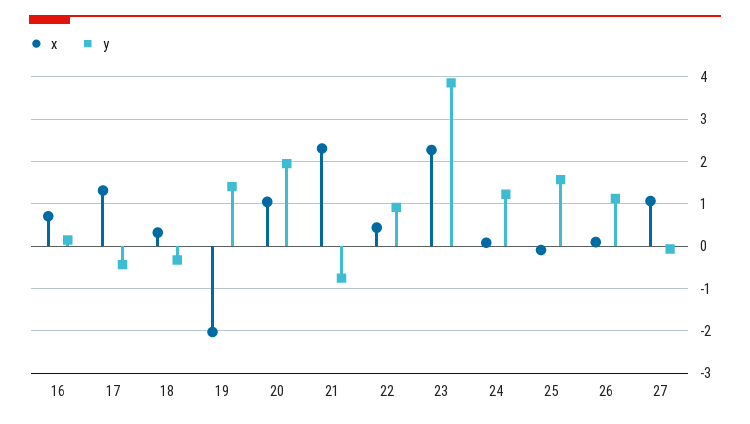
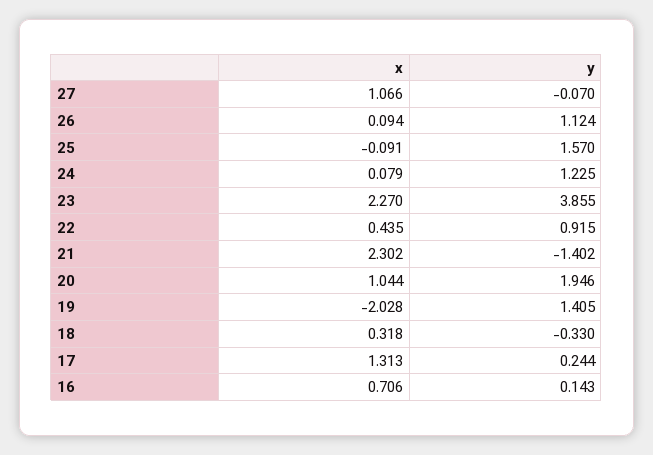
y, 17: -0.4 -> 0.244
y, 21: -0.8 -> -1.402

